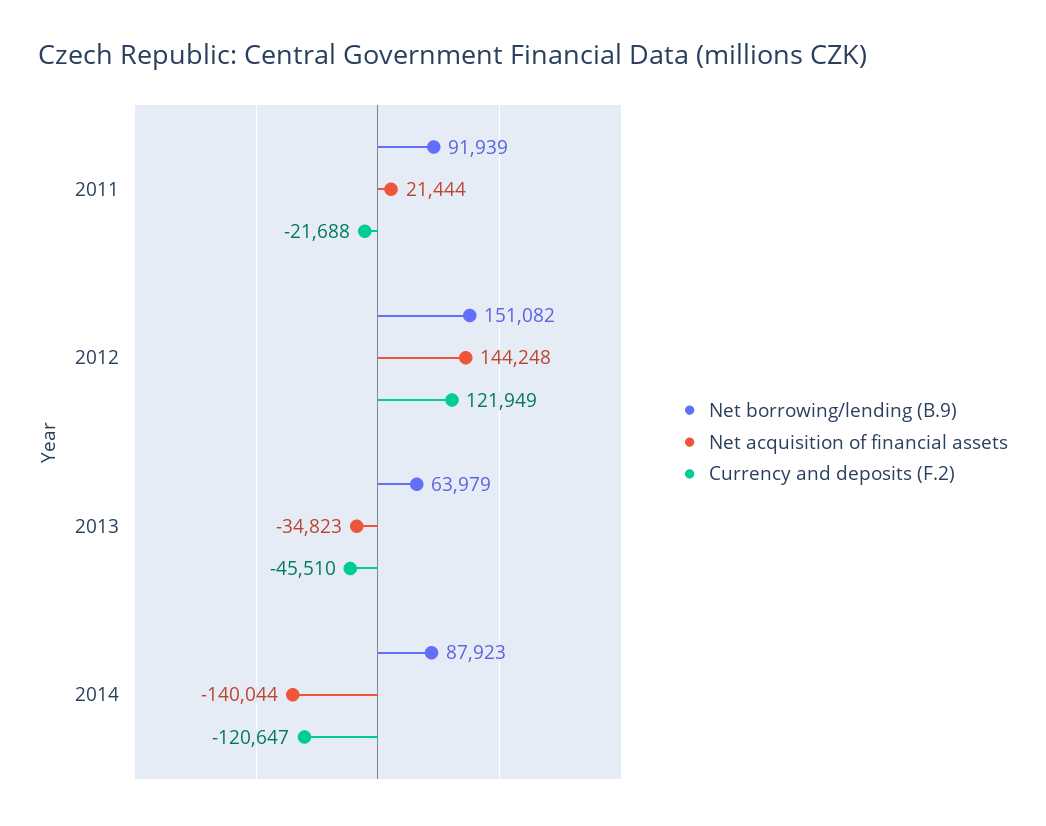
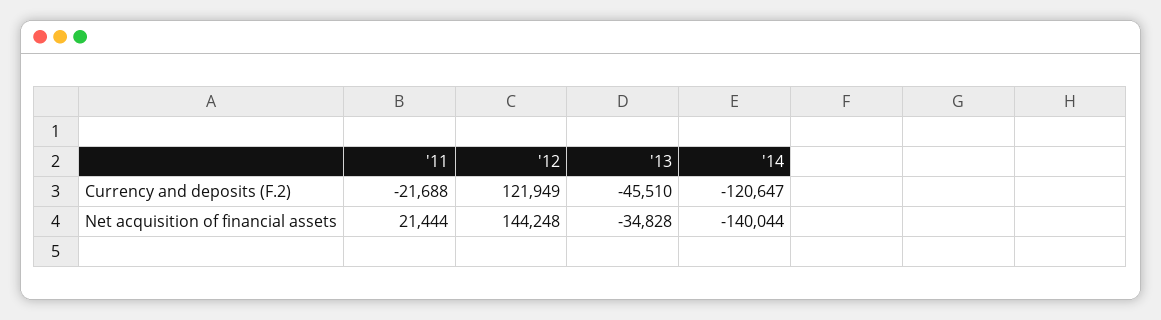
Net borrowing/lending (B.9), 2011: 91939 -> none
Net borrowing/lending (B.9), 2012: 151082 -> none
Net borrowing/lending (B.9), 2013: 63979 -> none
Net acquisition of financial assets, 2013: -34823 -> -34828
Net borrowing/lending (B.9), 2014: 87923 -> none

